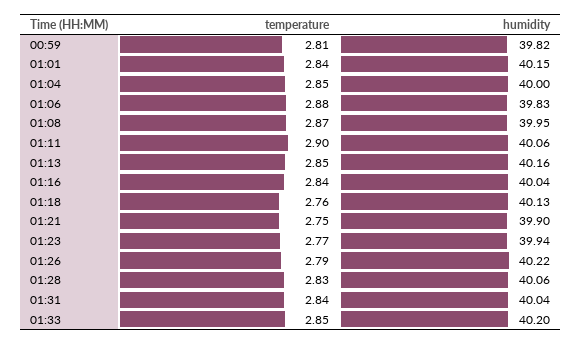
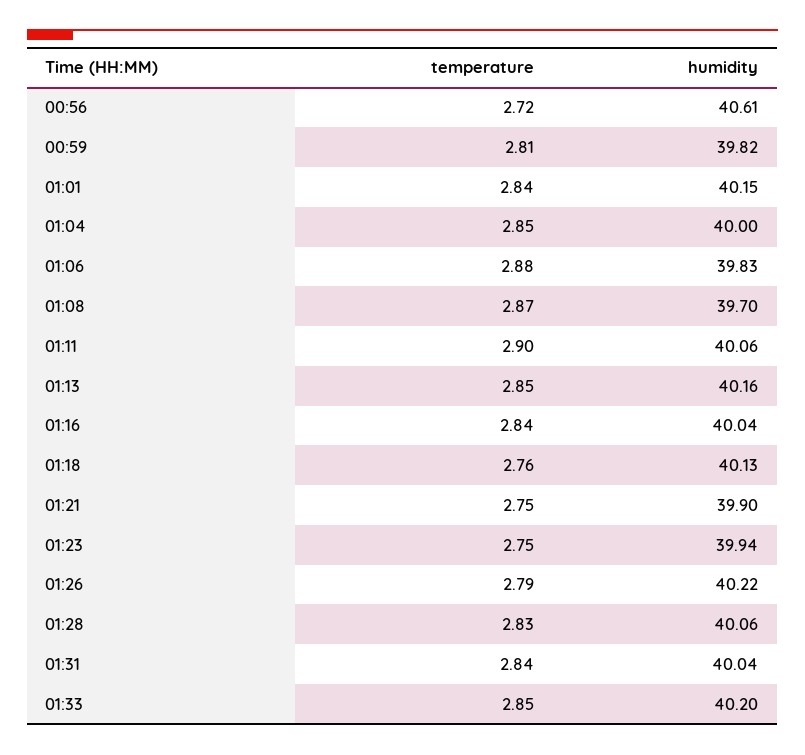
humidity, 01:08: 39.95 -> 39.7
temperature, 01:23: 2.77 -> 2.75
temperature, 00:56: none -> 2.72
humidity, 00:56: none -> 40.61

